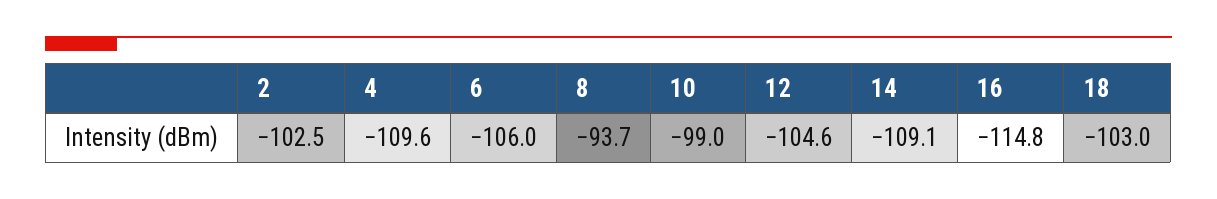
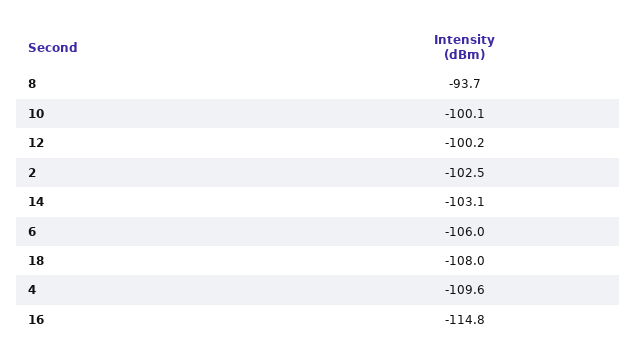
10: -99 -> -100.1
12: -104.6 -> -100.2
14: -109.1 -> -103.1
18: -103 -> -108

